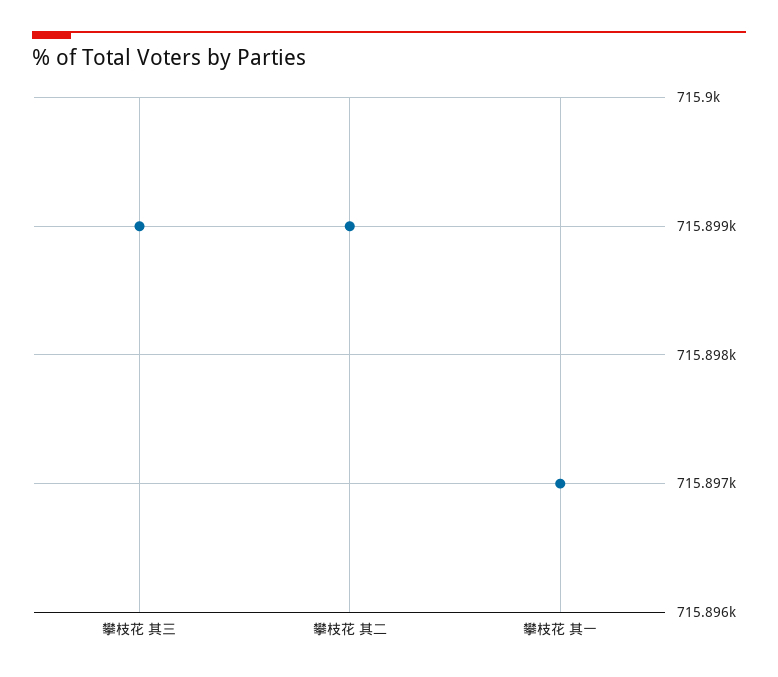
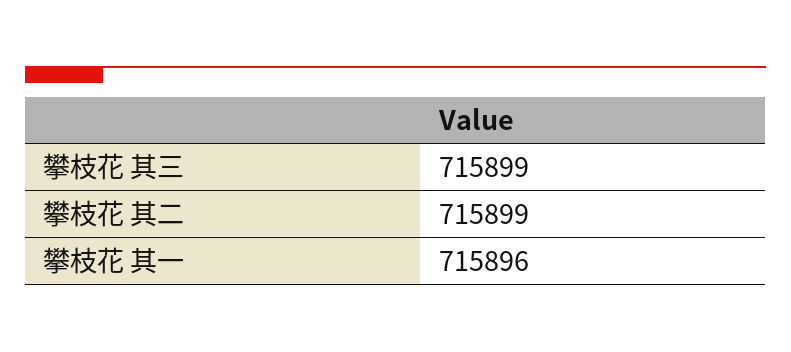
攀枝花 其一: 715897 -> 715896

